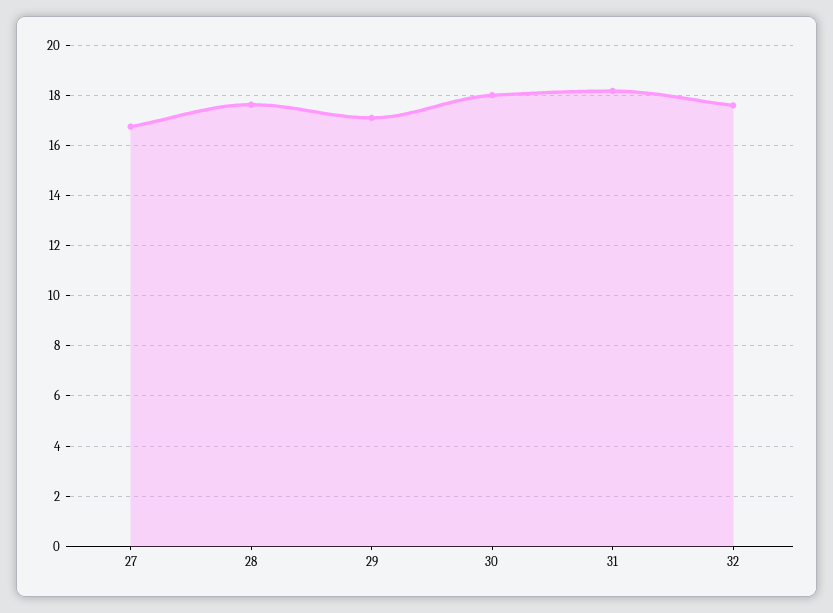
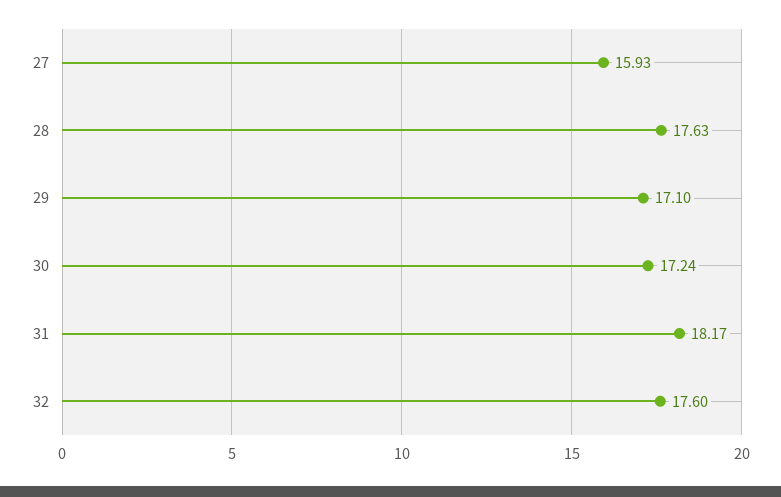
27: 16.75 -> 15.93
30: 18 -> 17.24

